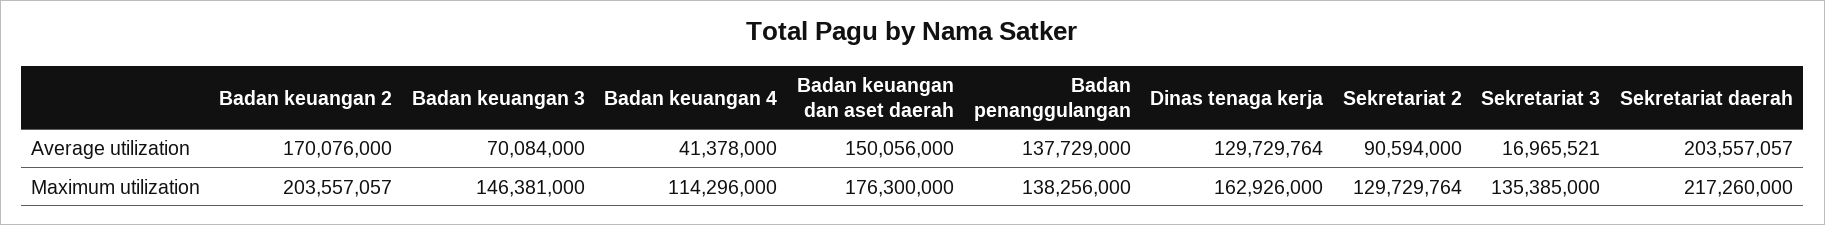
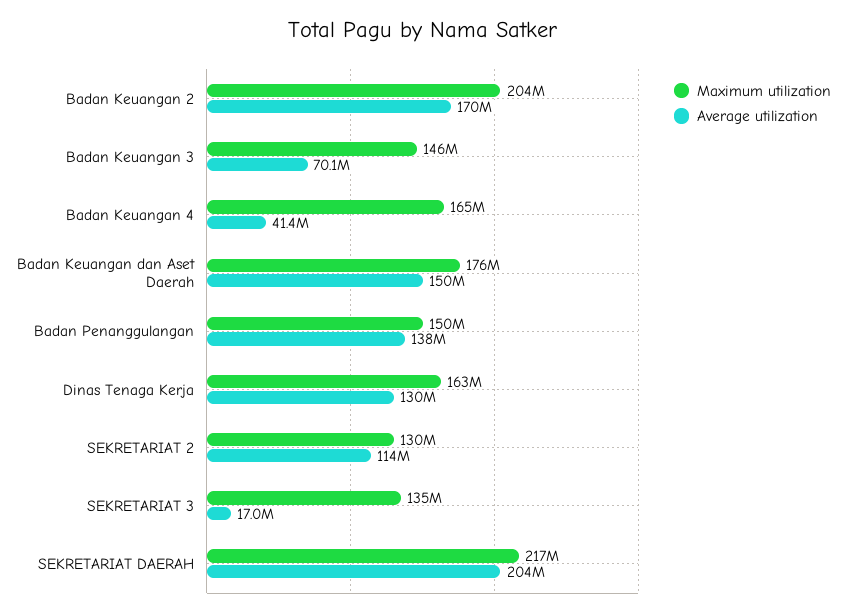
Average utilization, Sekretariat 2: 90594000 -> 114000000
Maximum utilization, Badan keuangan 4: 114296000 -> 165000000
Maximum utilization, Badan penanggulangan: 138256000 -> 150000000

